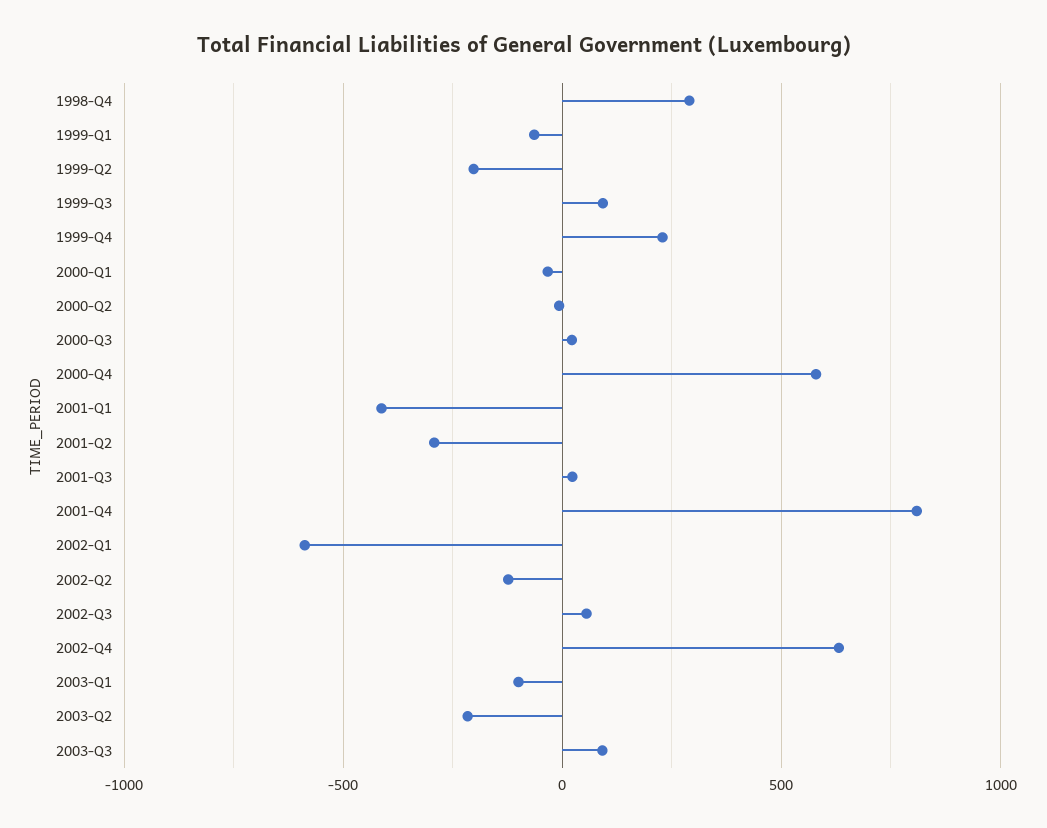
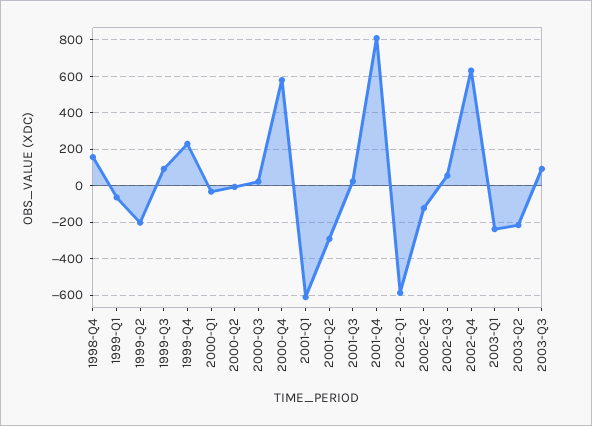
1998-Q4: 300 -> 150
2001-Q1: -400 -> -600
2003-Q1: -100 -> -250

